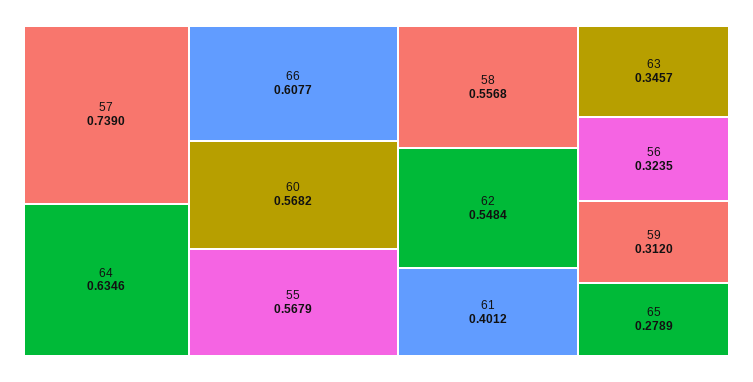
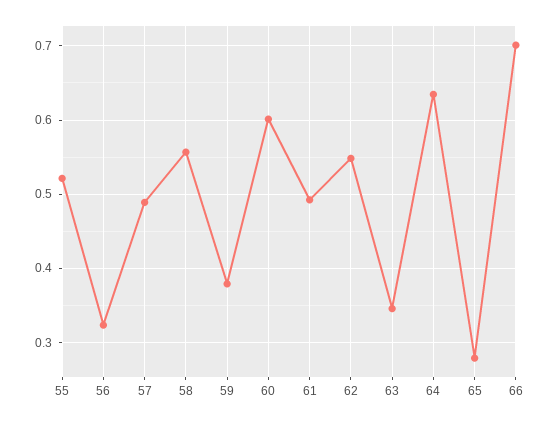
57: 0.739 -> 0.49
66: 0.6077 -> 0.7
60: 0.5682 -> 0.6
55: 0.5679 -> 0.52
61: 0.4012 -> 0.49
59: 0.312 -> 0.38

